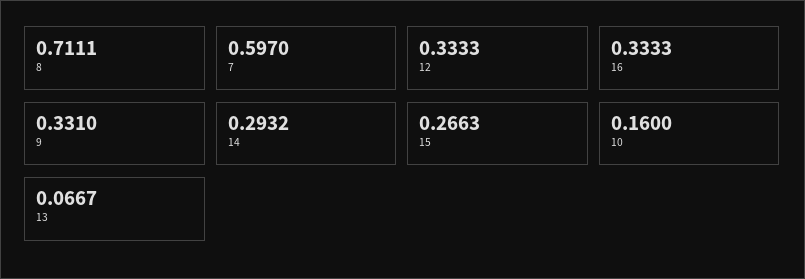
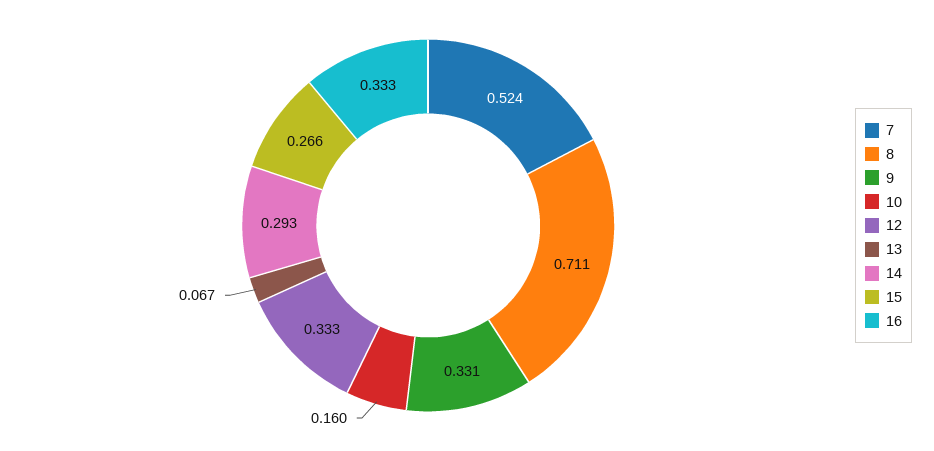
7: 0.597 -> 0.524

